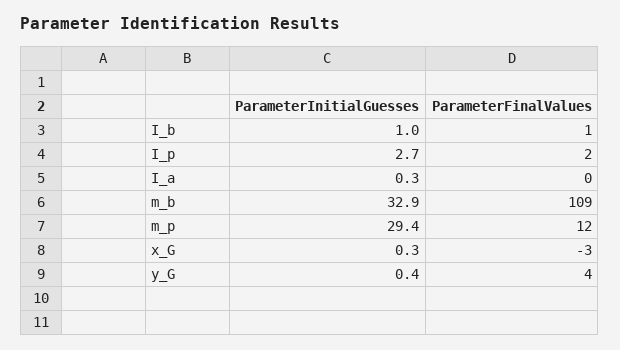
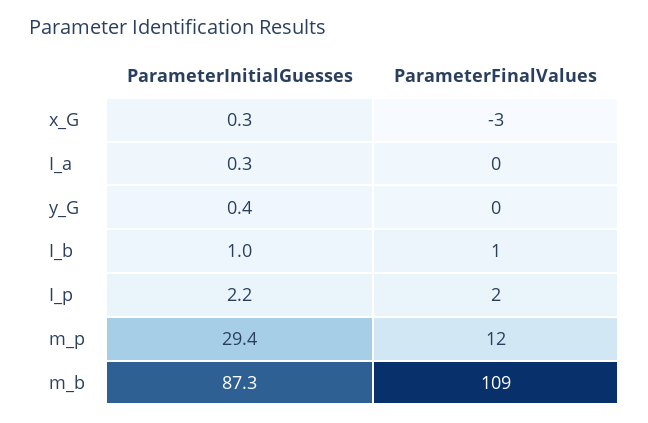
ParameterInitialGuesses, I_p: 2.7 -> 2.2
ParameterInitialGuesses, m_b: 32.9 -> 87.3
ParameterFinalValues, y_G: 4 -> 0

